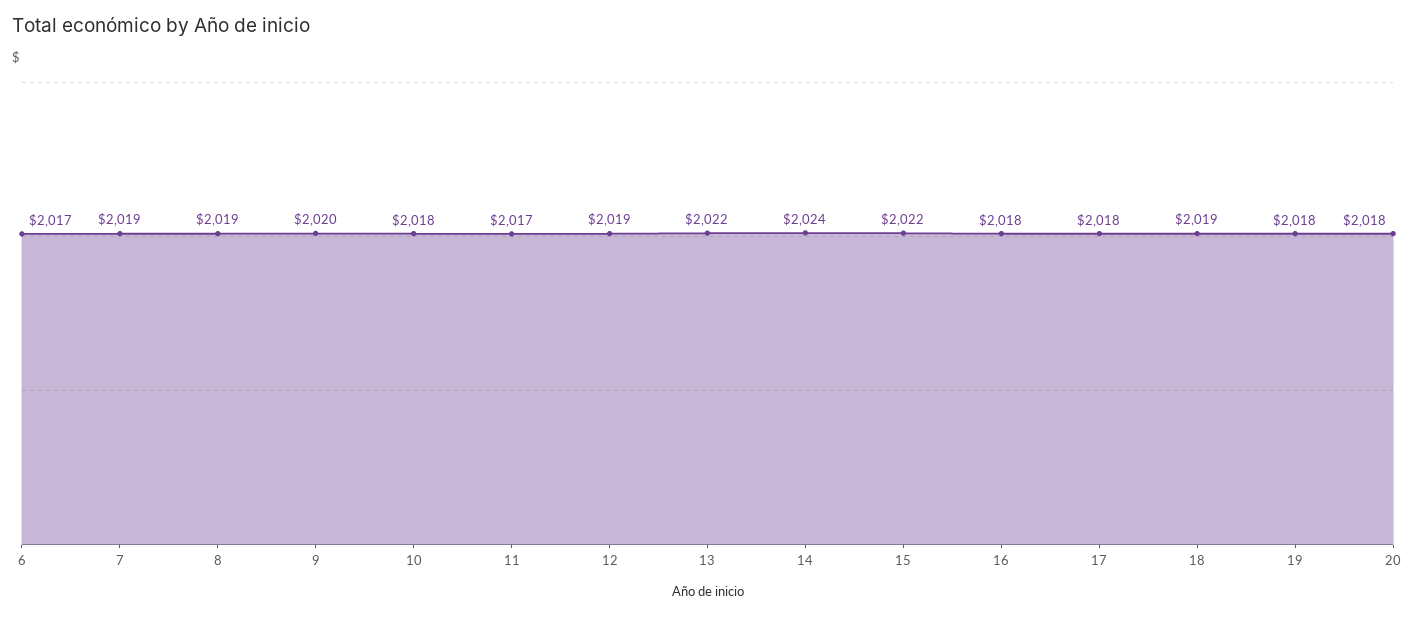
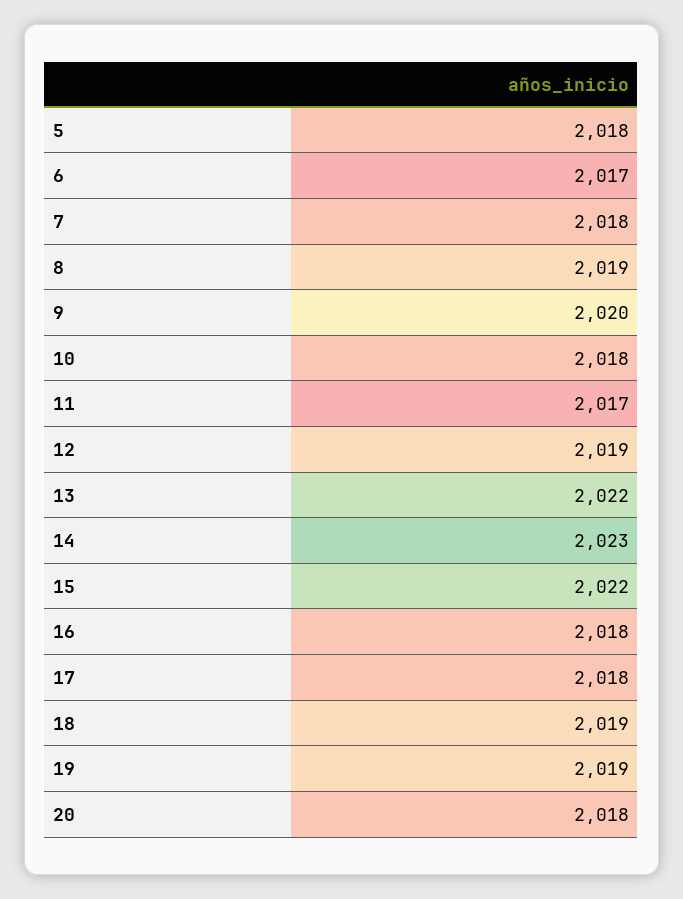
7: 2019 -> 2018
14: 2024 -> 2023
19: 2018 -> 2019
5: none -> 2018

